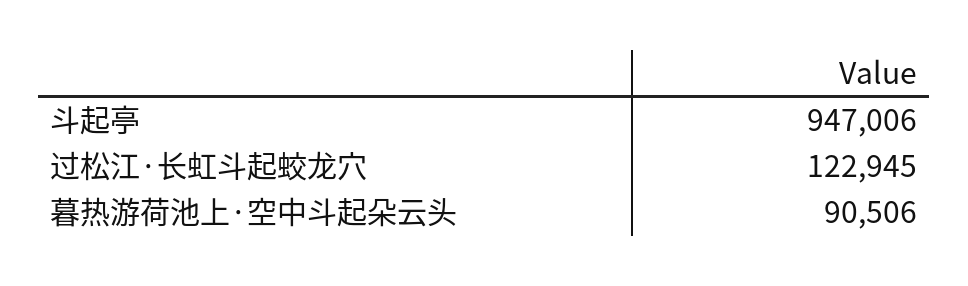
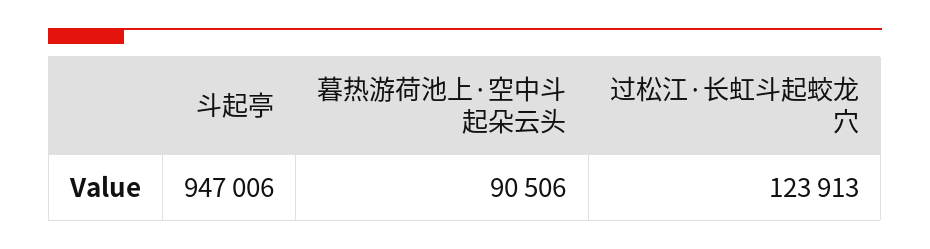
过松江·长虹斗起蛟龙穴: 122945 -> 123913

